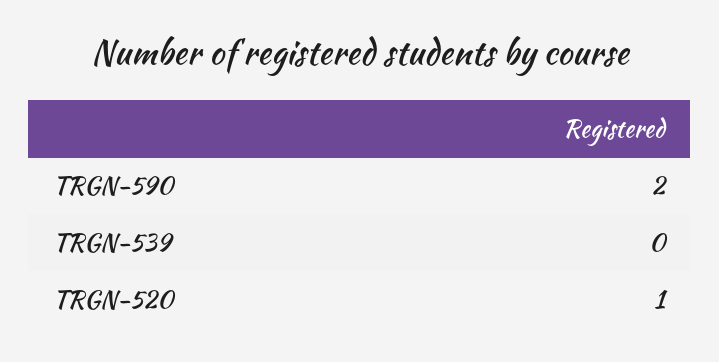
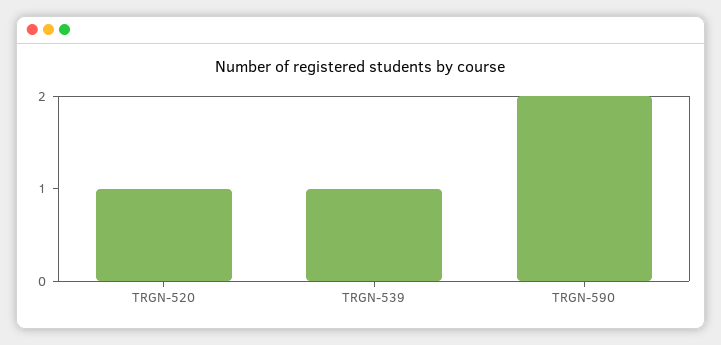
TRGN-539: 0 -> 1

